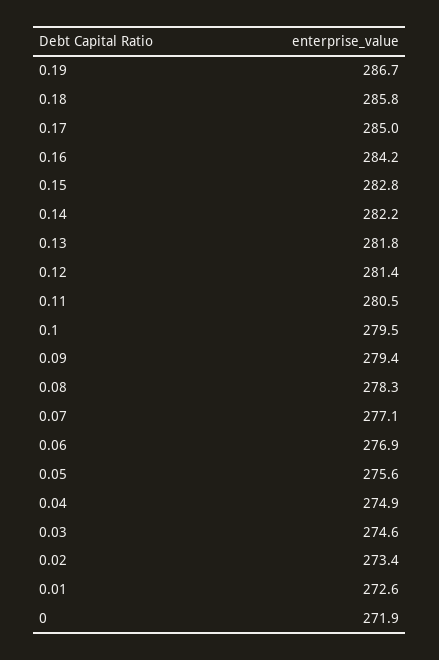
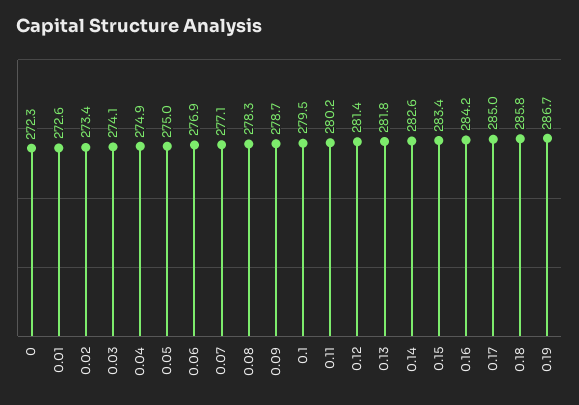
0.15: 282.8 -> 283.4
0.14: 282.2 -> 282.6
0.11: 280.5 -> 280.2
0.09: 279.4 -> 278.7
0.05: 275.6 -> 275
0.03: 274.6 -> 274.1
0: 271.9 -> 272.3

